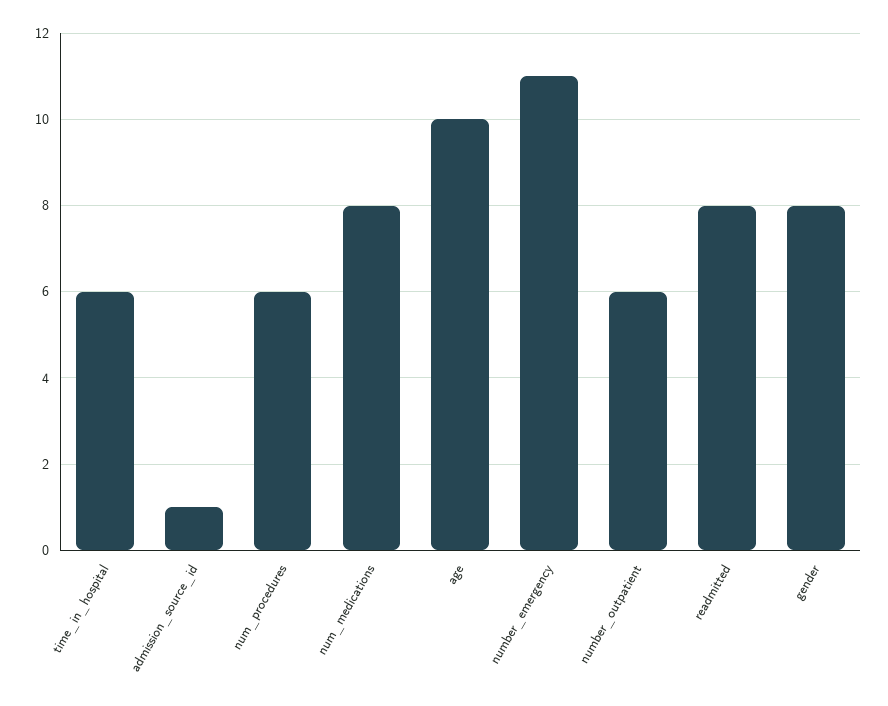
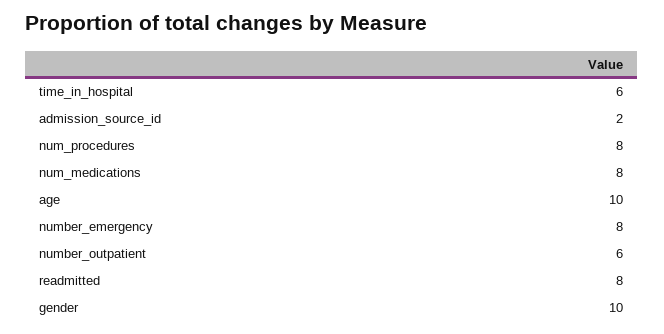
admission_source_id: 1 -> 2
num_procedures: 6 -> 8
number_emergency: 11 -> 8
gender: 8 -> 10

